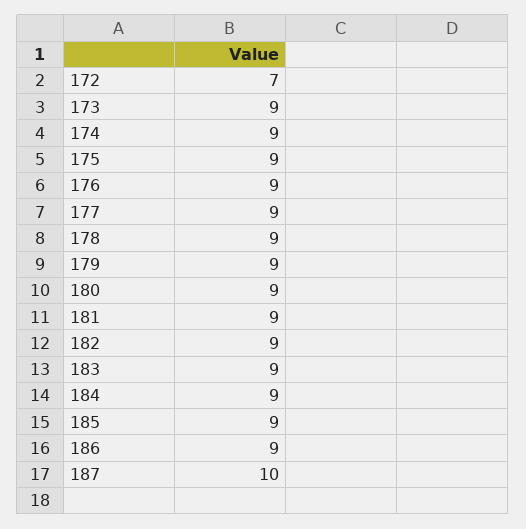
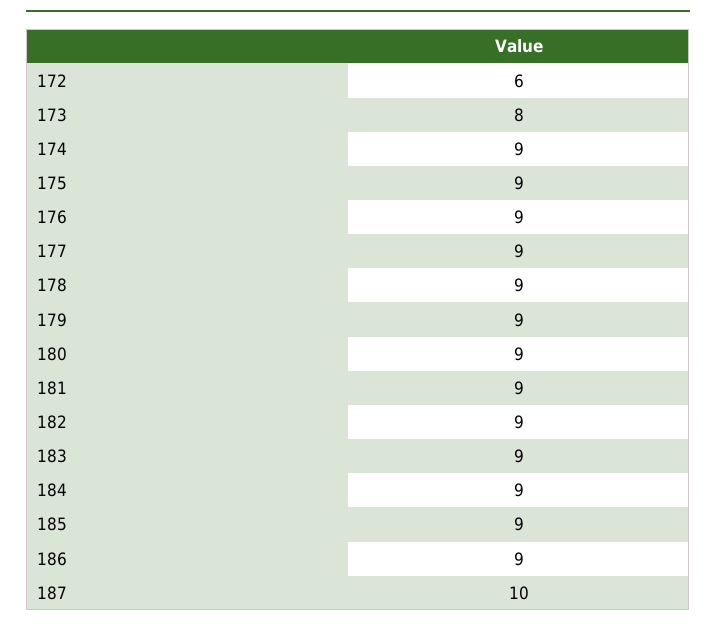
172: 7 -> 6
173: 9 -> 8

